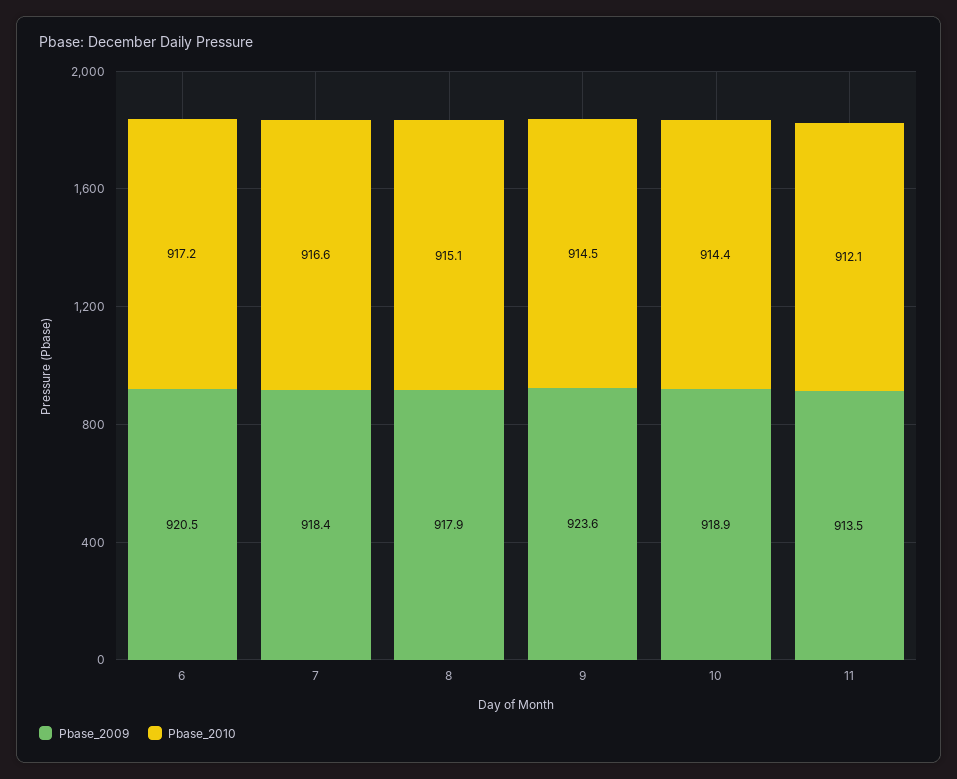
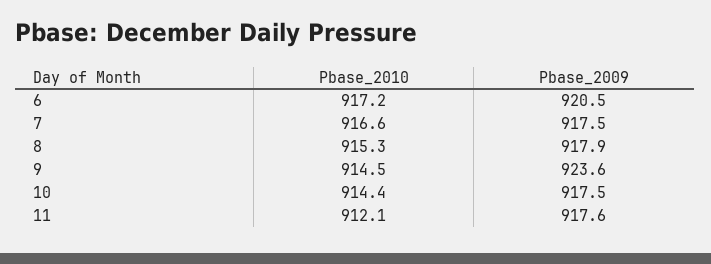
Pbase_2009, 7: 918.4 -> 917.5
Pbase_2010, 8: 915.1 -> 915.3
Pbase_2009, 10: 918.9 -> 917.5
Pbase_2009, 11: 913.5 -> 917.6

